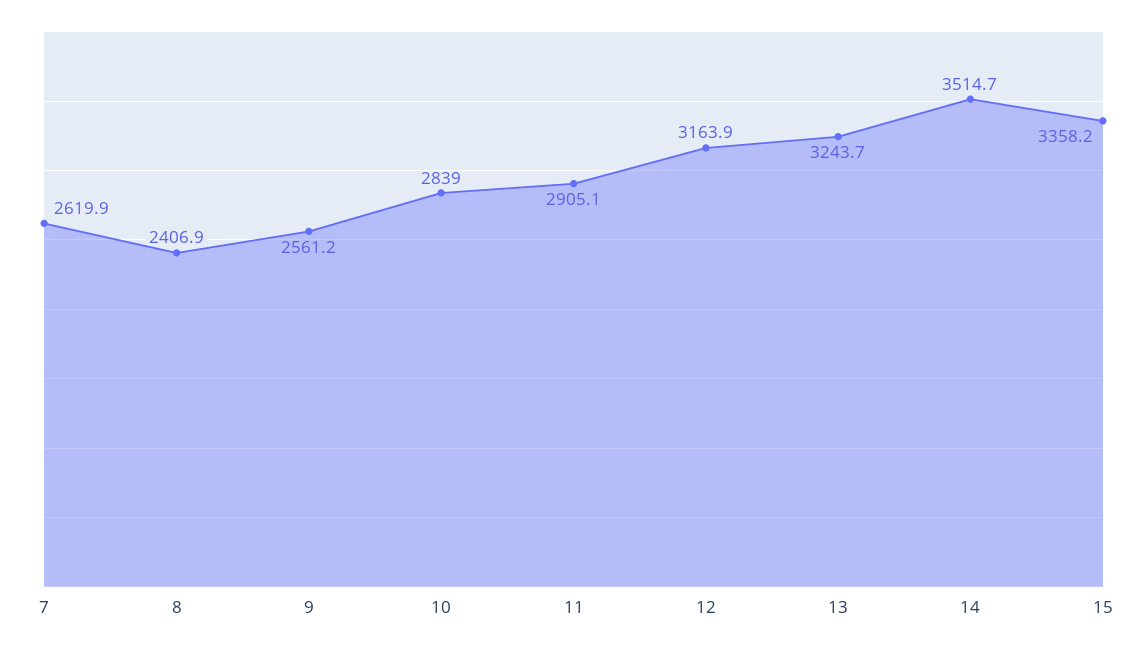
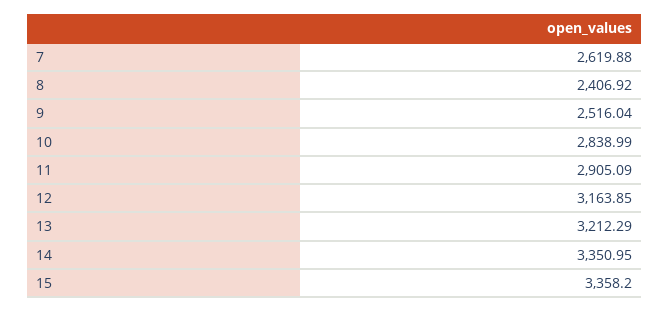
9: 2561.2 -> 2516.04
13: 3243.7 -> 3212.29
14: 3514.7 -> 3350.95

